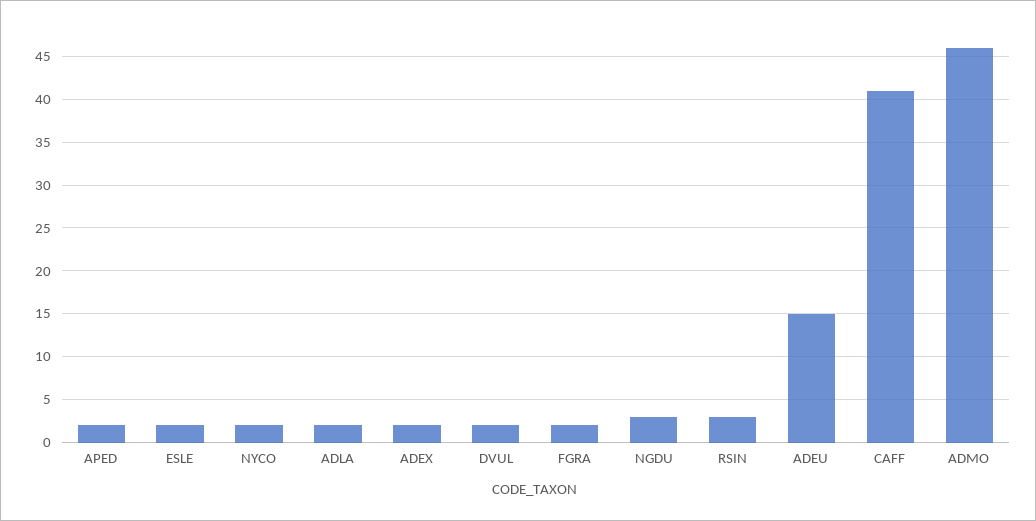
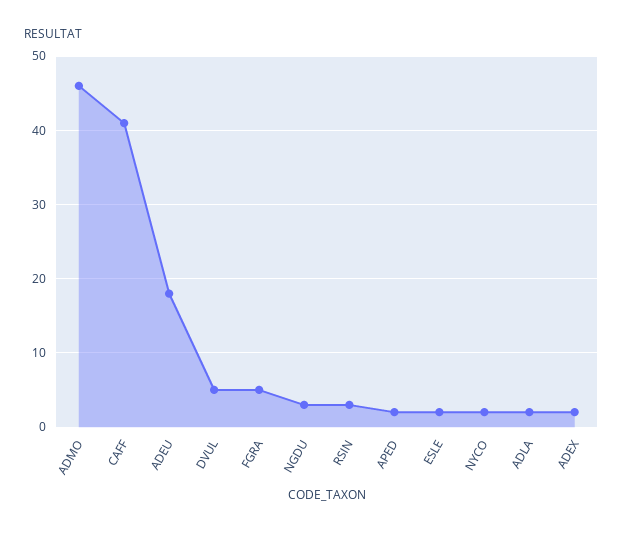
DVUL: 2 -> 5
FGRA: 2 -> 5
ADEU: 15 -> 18

